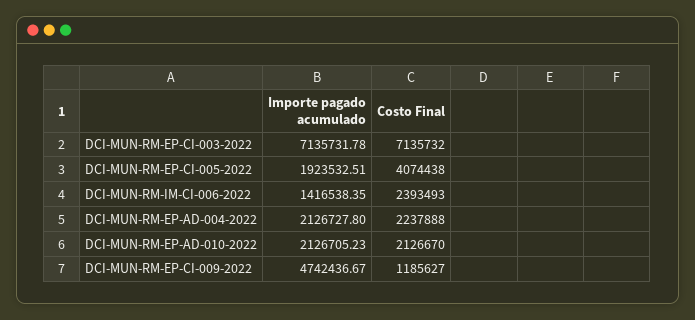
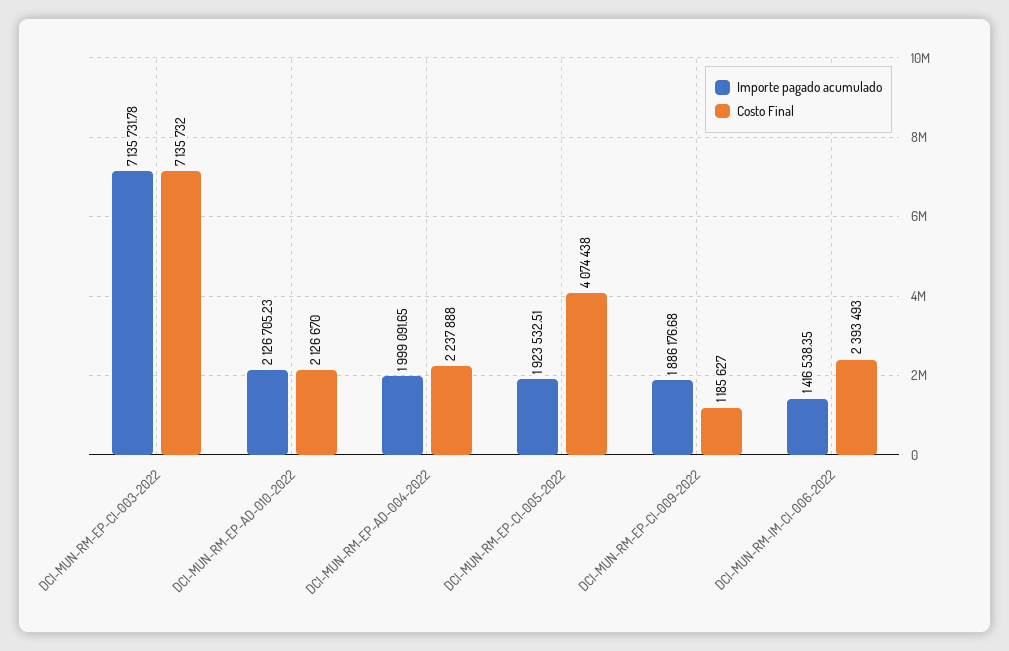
Importe pagado acumulado, DCI-MUN-RM-EP-AD-004-2022: 2126727.8 -> 1999091.65
Importe pagado acumulado, DCI-MUN-RM-EP-CI-009-2022: 4742436.67 -> 1886176.68

